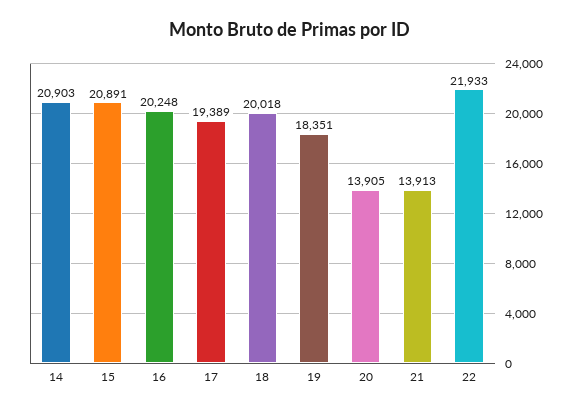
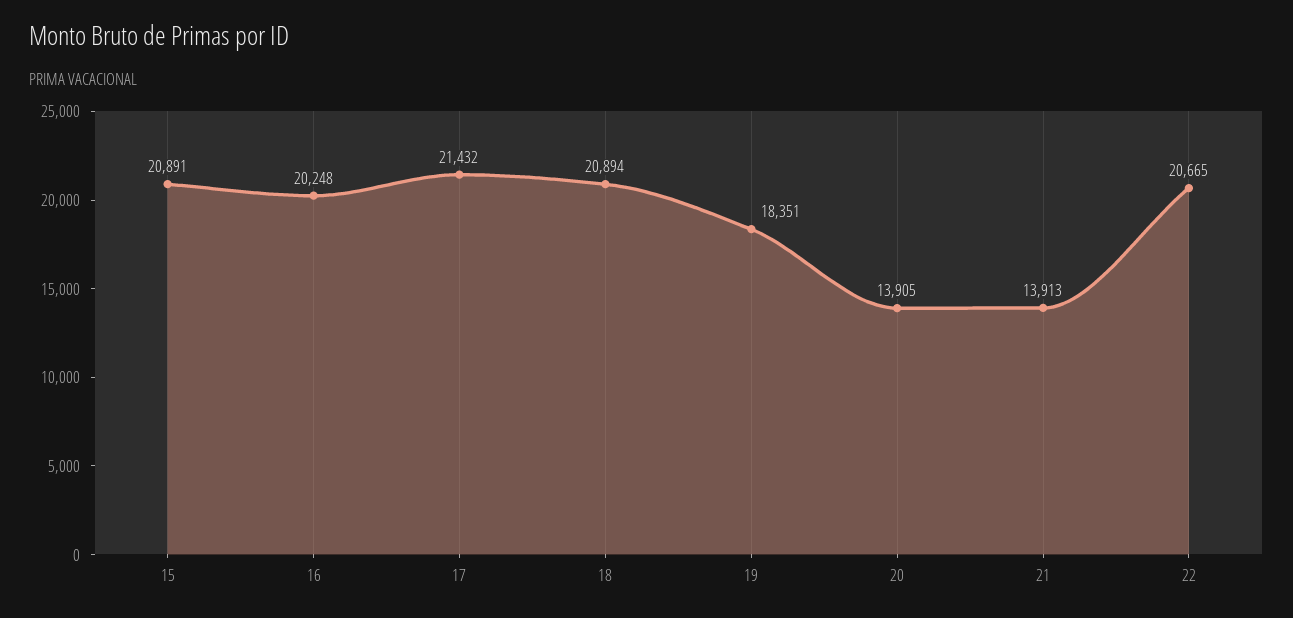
14: 20903 -> none
17: 19389 -> 21432
18: 20018 -> 20894
22: 21933 -> 20665

